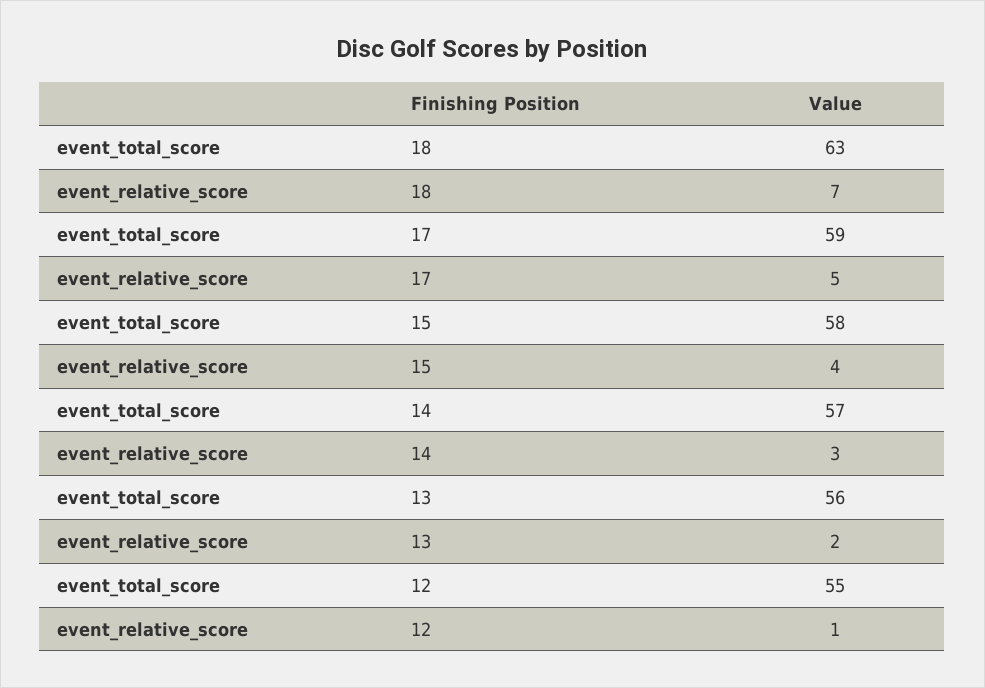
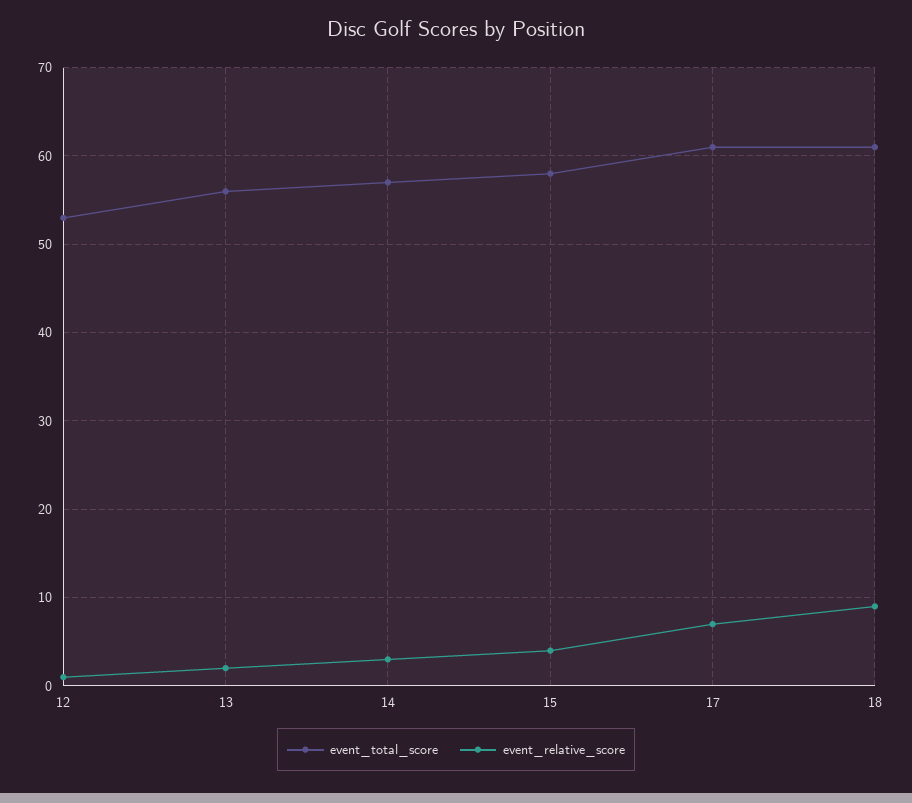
event_total_score, 18: 63 -> 61
event_relative_score, 18: 7 -> 9
event_total_score, 17: 59 -> 61
event_relative_score, 17: 5 -> 7
event_total_score, 12: 55 -> 53

